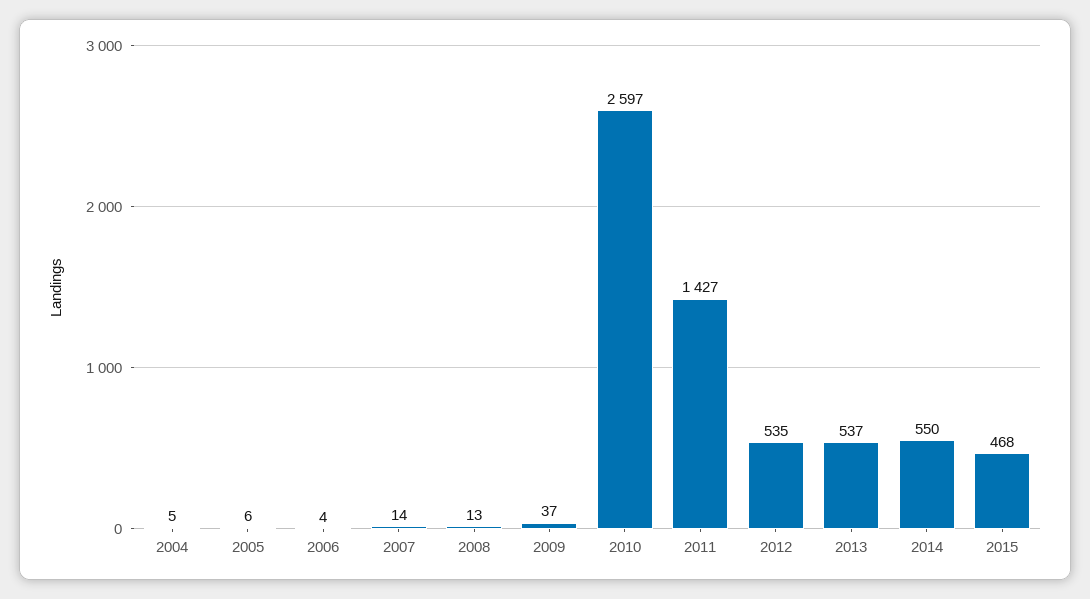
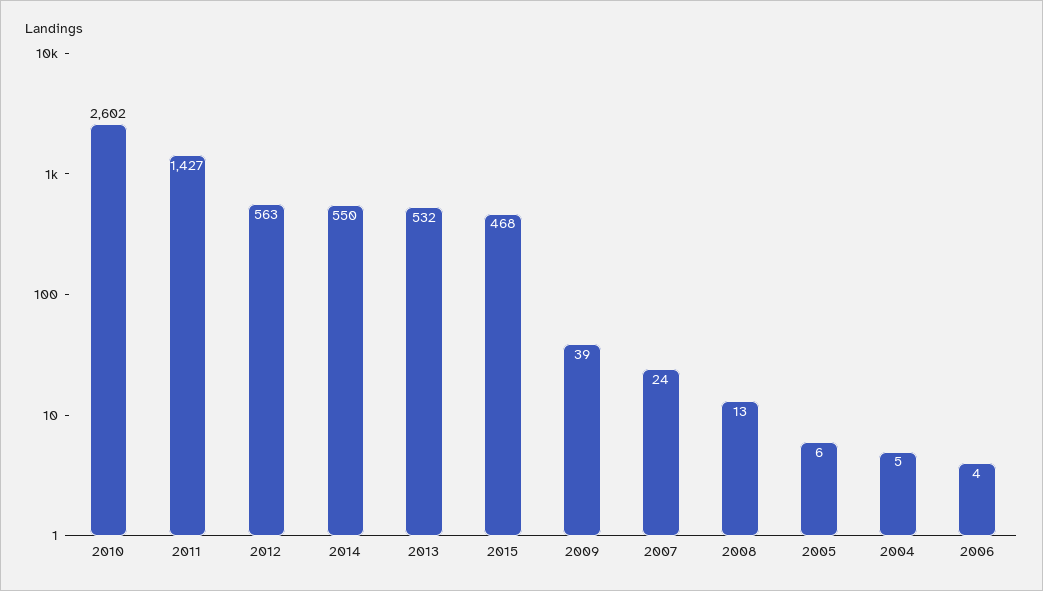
2007: 14 -> 24
2009: 37 -> 39
2010: 2597 -> 2602
2012: 535 -> 563
2013: 537 -> 532

